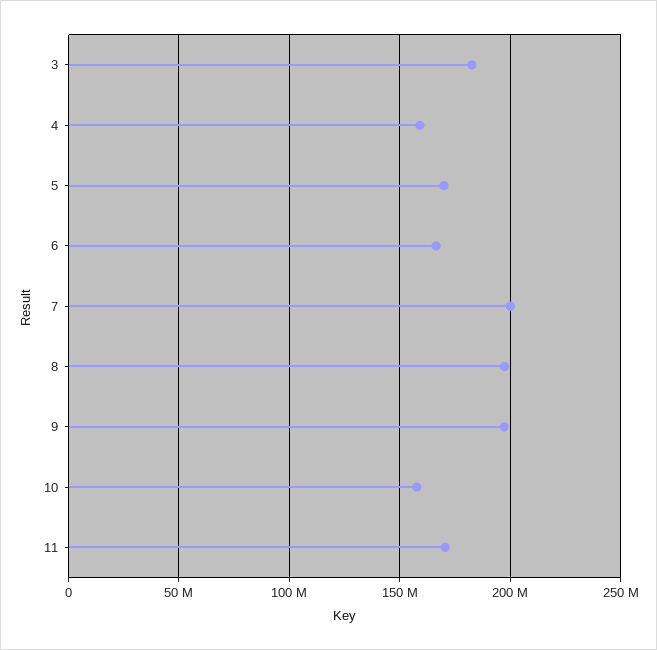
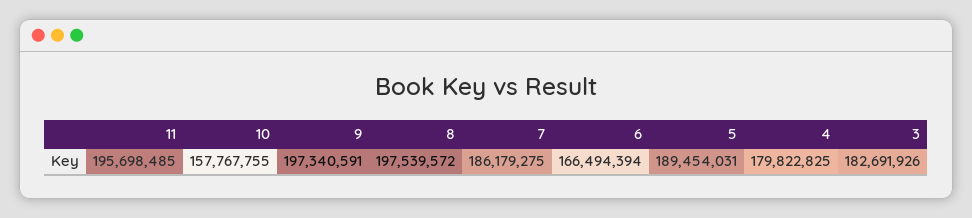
4: 160000000 -> 179822825
5: 170000000 -> 189454031
7: 200000000 -> 186179275
11: 170000000 -> 195698485

